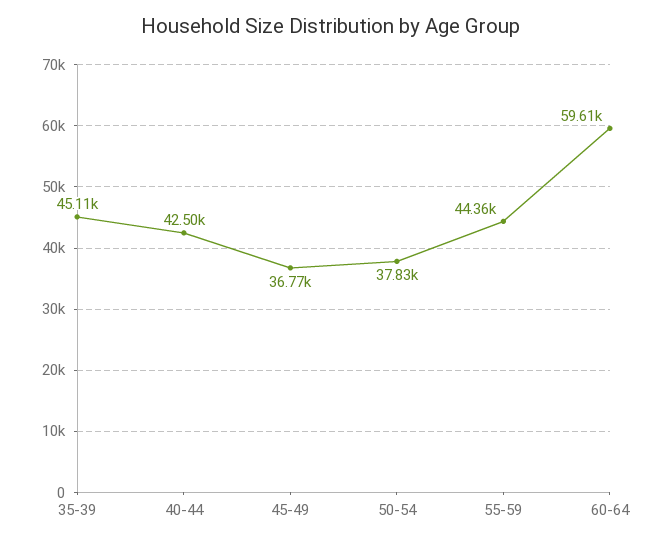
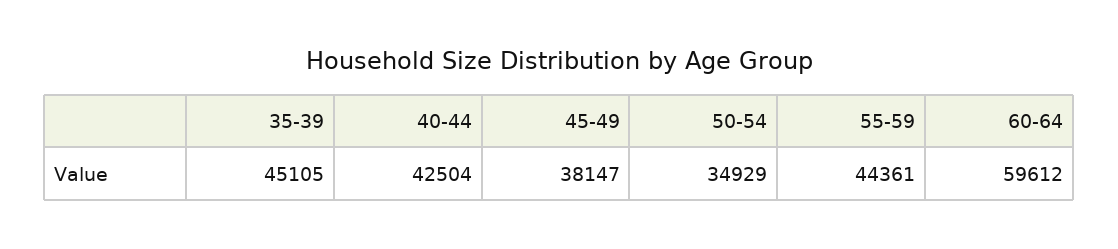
45-49: 36770 -> 38147
50-54: 37830 -> 34929

